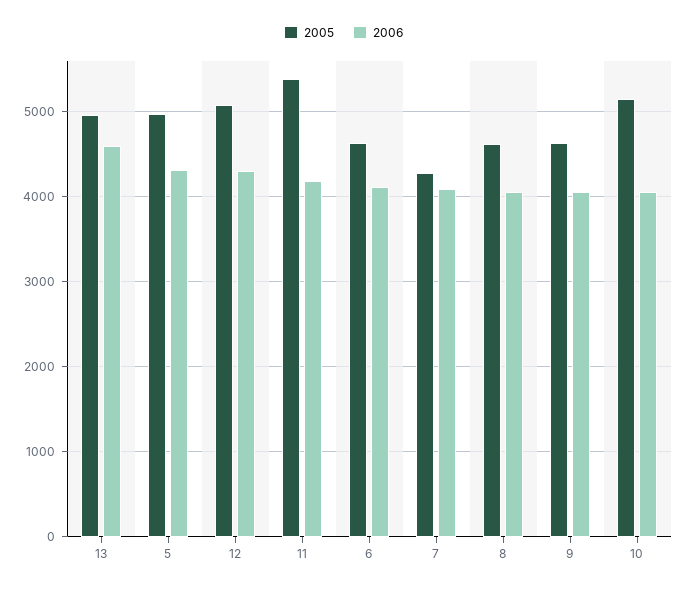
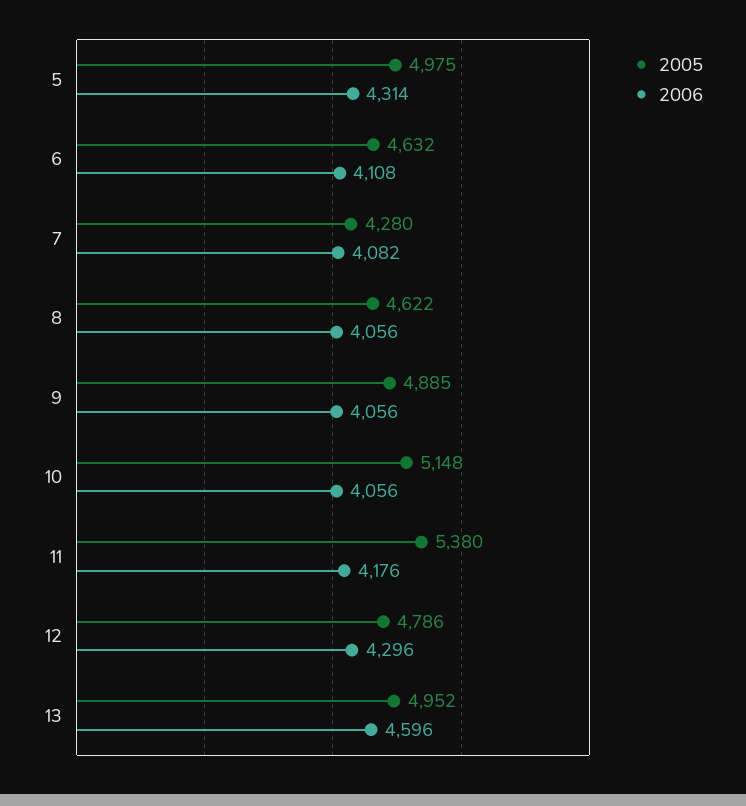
2005, 12: 5100 -> 4786
2005, 9: 4600 -> 4885

